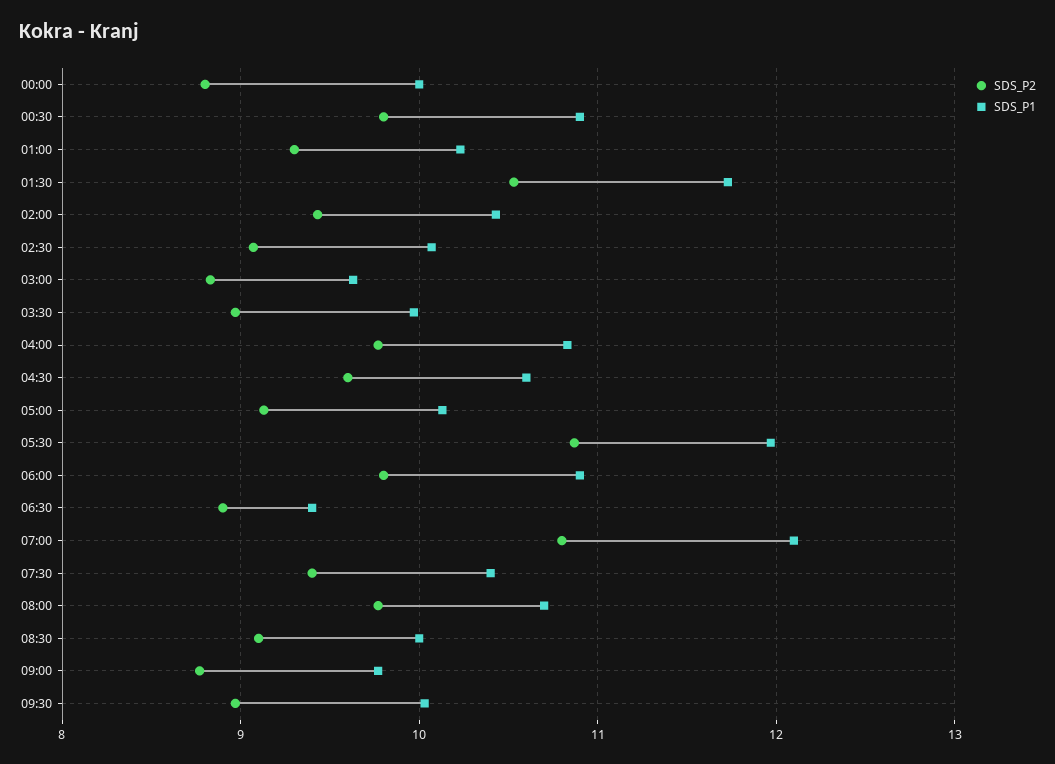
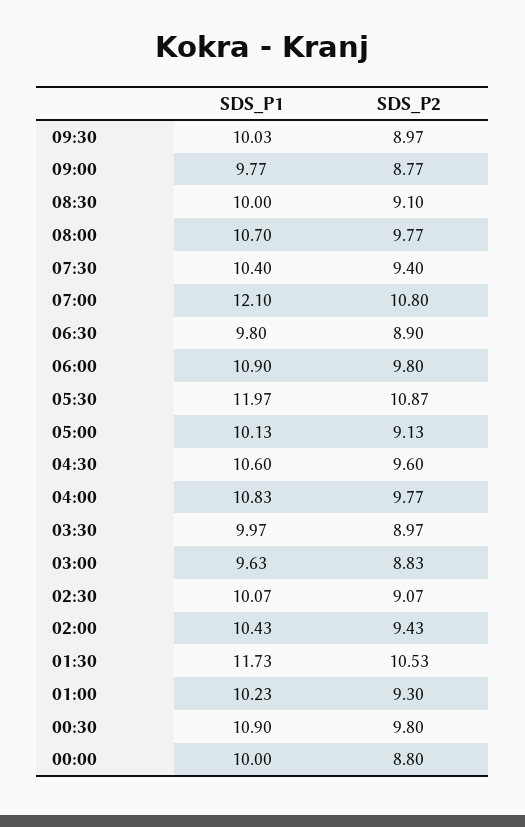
SDS_P1, 06:30: 9.4 -> 9.8

